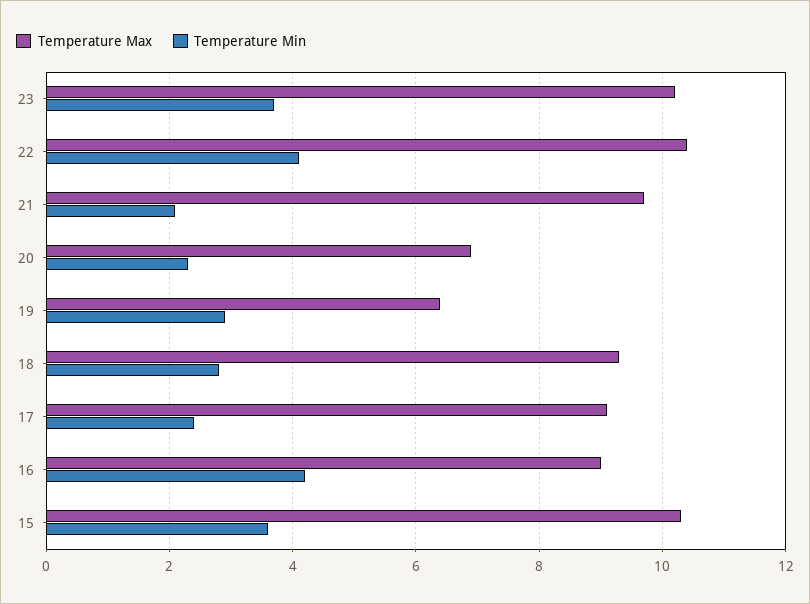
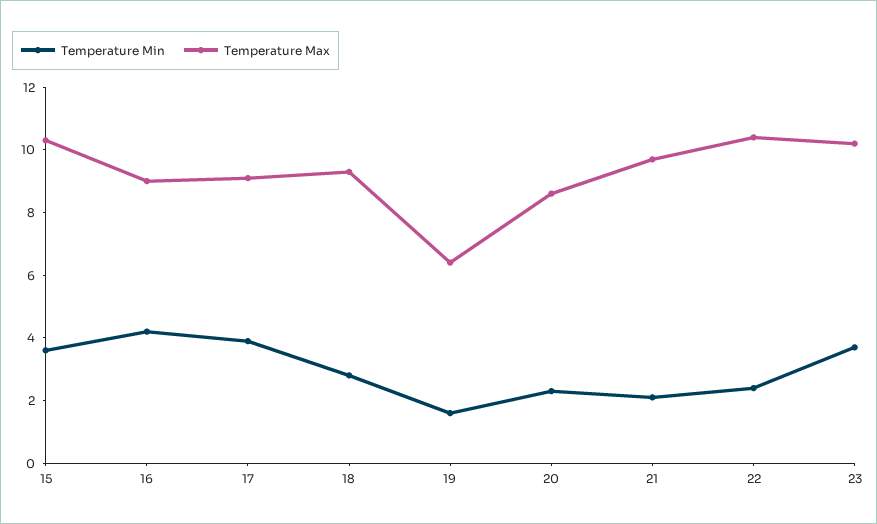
Temperature Min, 22: 4 -> 2.5
Temperature Max, 20: 7 -> 8.5
Temperature Min, 19: 3 -> 1.5
Temperature Min, 17: 2.5 -> 4

